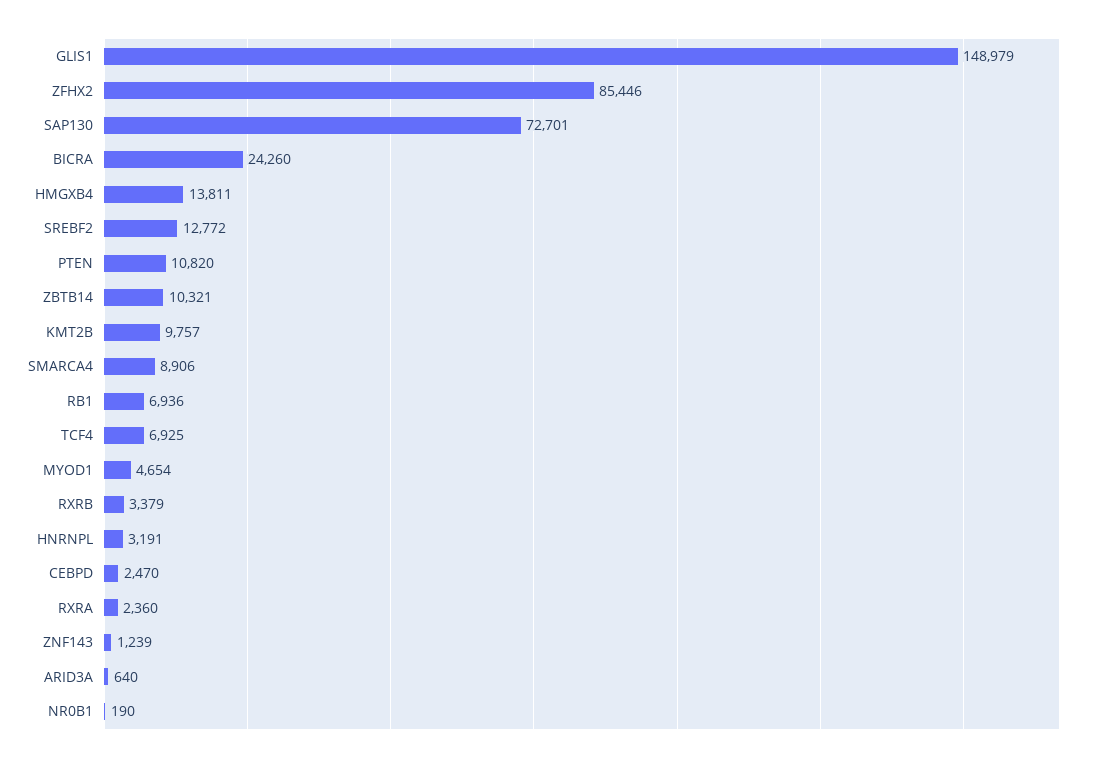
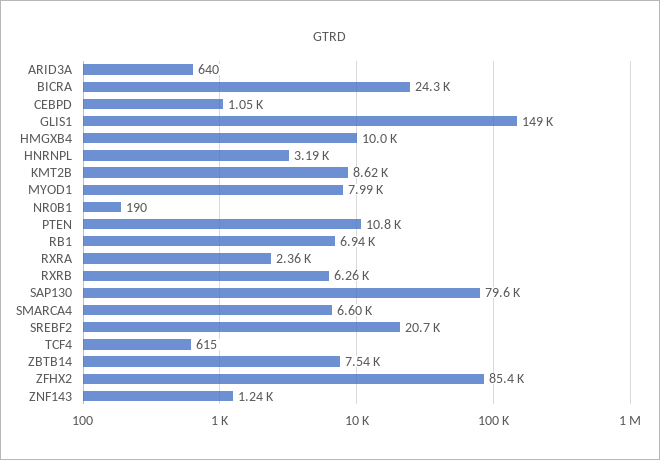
SAP130: 72701 -> 79600
HMGXB4: 13811 -> 10000
SREBF2: 12772 -> 20700
ZBTB14: 10321 -> 7540
KMT2B: 9757 -> 8620
SMARCA4: 8906 -> 6600
TCF4: 6925 -> 615
MYOD1: 4654 -> 7990
RXRB: 3379 -> 6260
CEBPD: 2470 -> 1050

